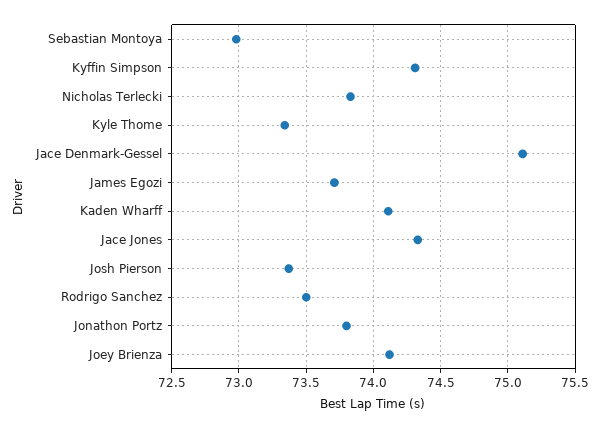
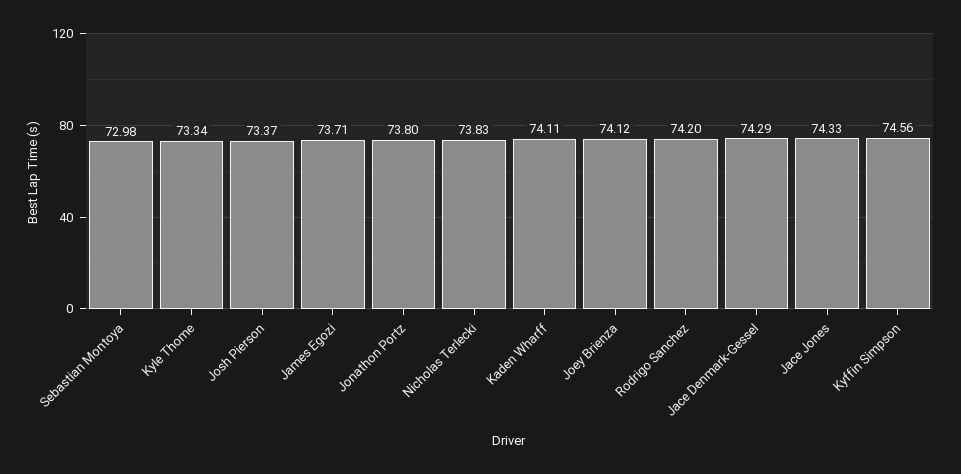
Kyffin Simpson: 74.3 -> 74.56
Jace Denmark-Gessel: 75.1 -> 74.29
Rodrigo Sanchez: 73.5 -> 74.2

